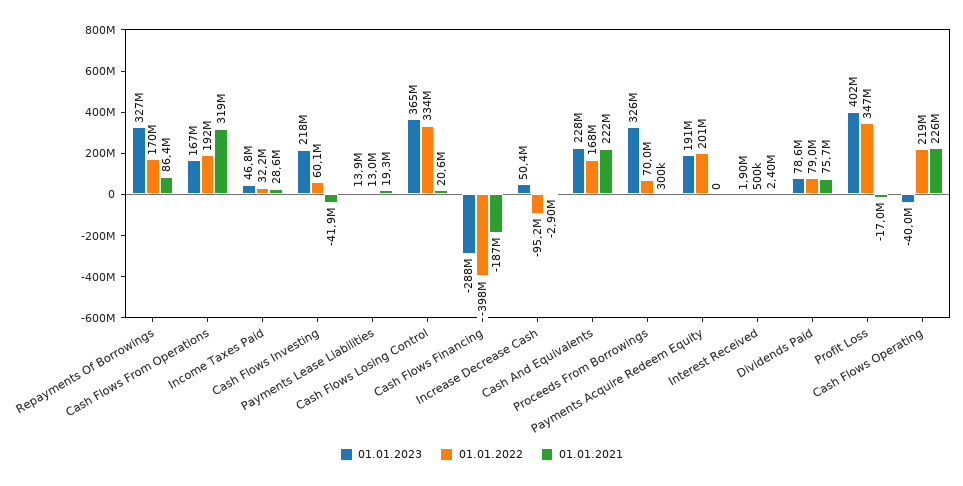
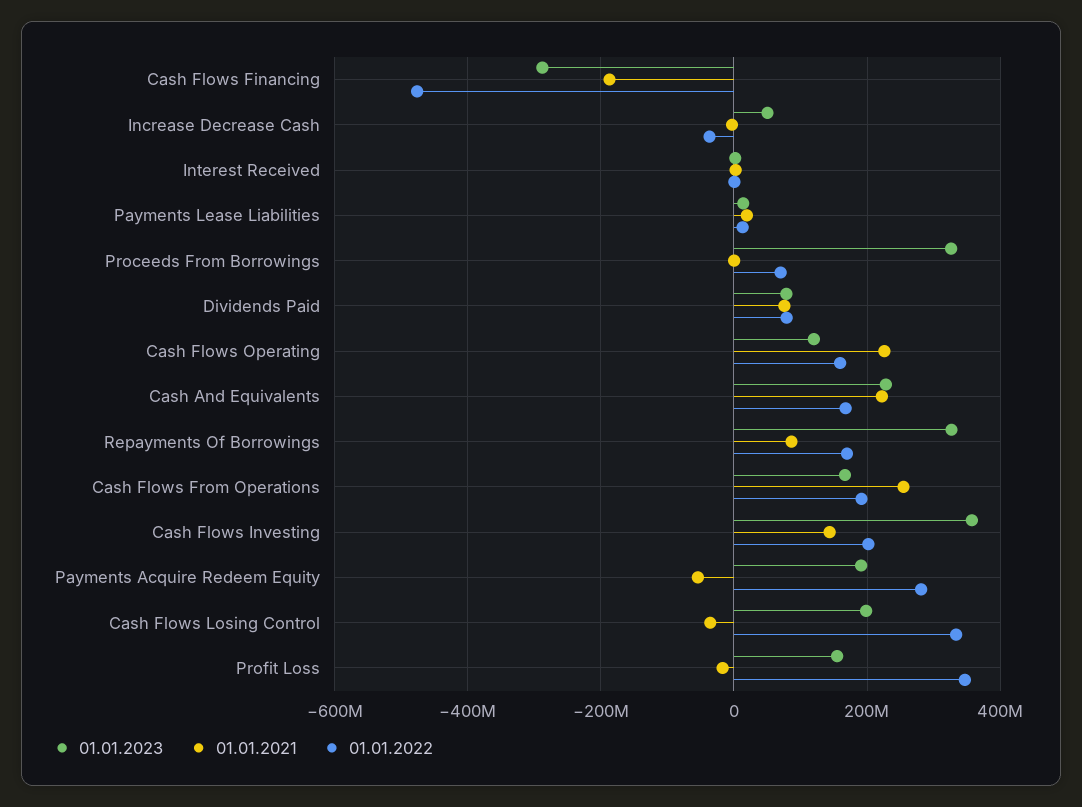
01.01.2021, Cash Flows From Operations: 319000000 -> 260000000
01.01.2023, Income Taxes Paid: 46800000 -> none
01.01.2022, Income Taxes Paid: 32200000 -> none
01.01.2021, Income Taxes Paid: 28600000 -> none
01.01.2023, Cash Flows Investing: 218000000 -> 360000000
01.01.2022, Cash Flows Investing: 60100000 -> 200000000
01.01.2021, Cash Flows Investing: -41900000 -> 140000000
01.01.2023, Cash Flows Losing Control: 365000000 -> 200000000
01.01.2021, Cash Flows Losing Control: 20600000 -> -40000000
01.01.2022, Cash Flows Financing: -398000000 -> -480000000
01.01.2022, Increase Decrease Cash: -95200000 -> -40000000
01.01.2022, Payments Acquire Redeem Equity: 201000000 -> 280000000
01.01.2021, Payments Acquire Redeem Equity: 0 -> -60000000
01.01.2023, Profit Loss: 402000000 -> 160000000
01.01.2023, Cash Flows Operating: -40000000 -> 120000000
01.01.2022, Cash Flows Operating: 219000000 -> 160000000

